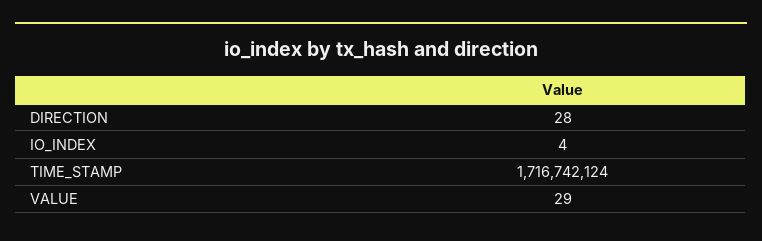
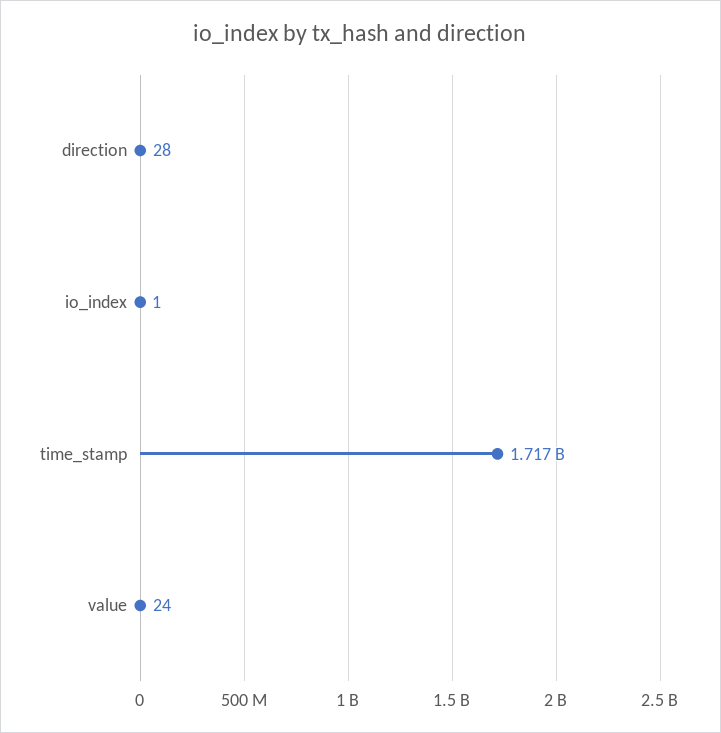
IO_INDEX: 4 -> 1
VALUE: 29 -> 24

